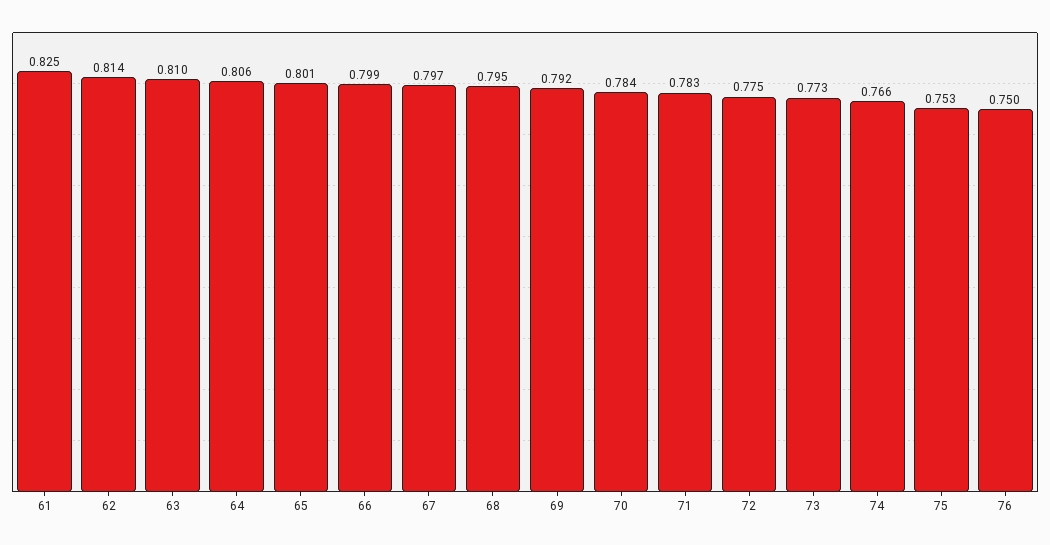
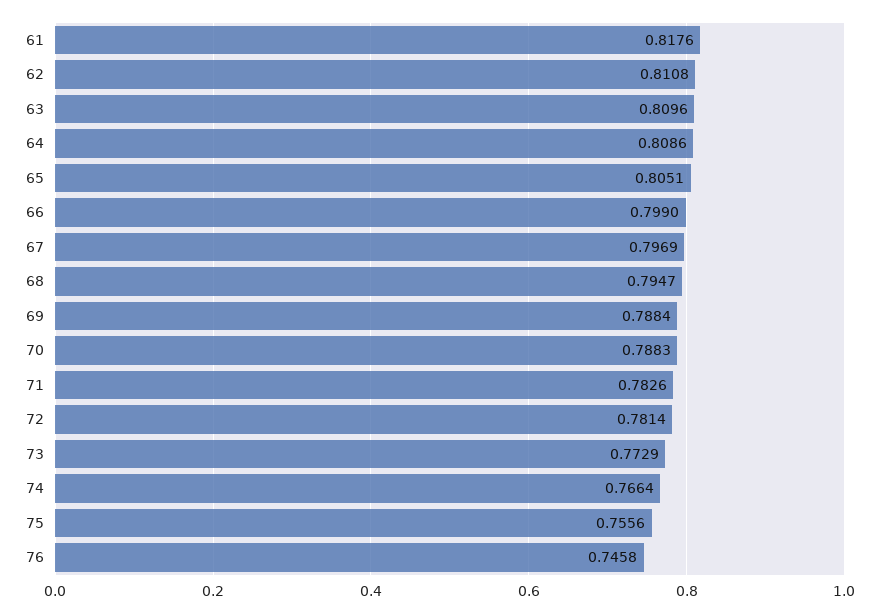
61: 0.825 -> 0.8176
62: 0.814 -> 0.8108
64: 0.806 -> 0.8086
65: 0.801 -> 0.8051
69: 0.792 -> 0.7884
70: 0.784 -> 0.7883
72: 0.775 -> 0.7814
75: 0.753 -> 0.7556
76: 0.75 -> 0.7458

